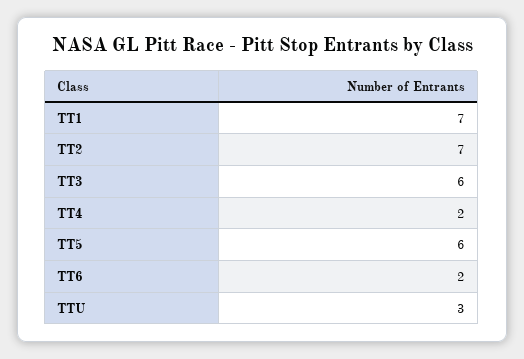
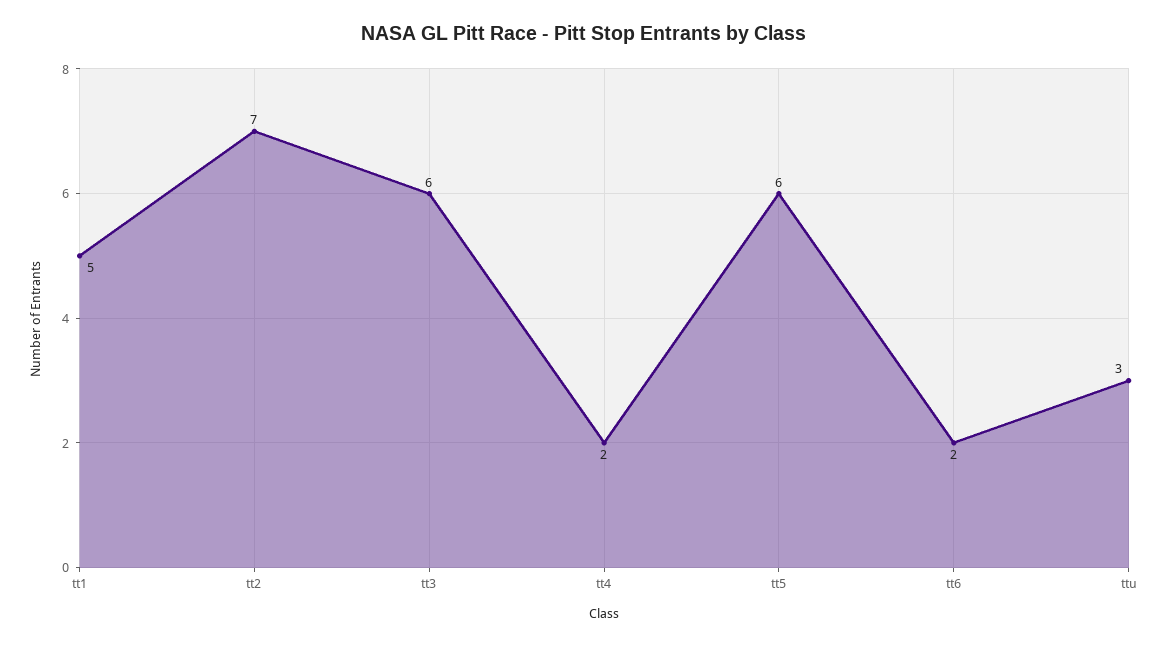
TT1: 7 -> 5

